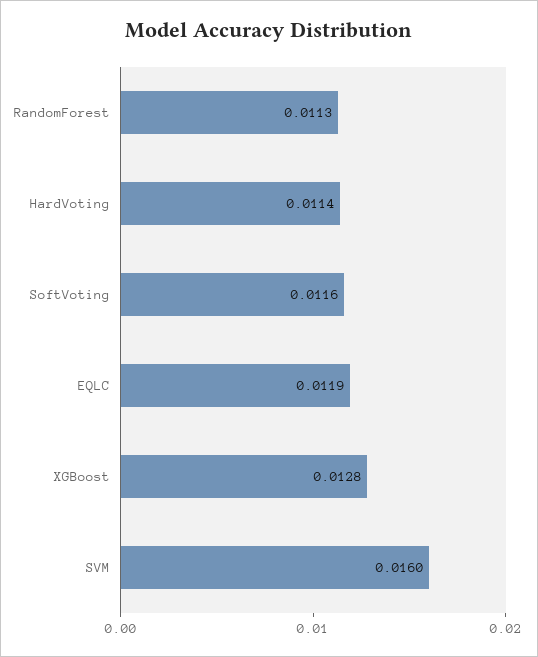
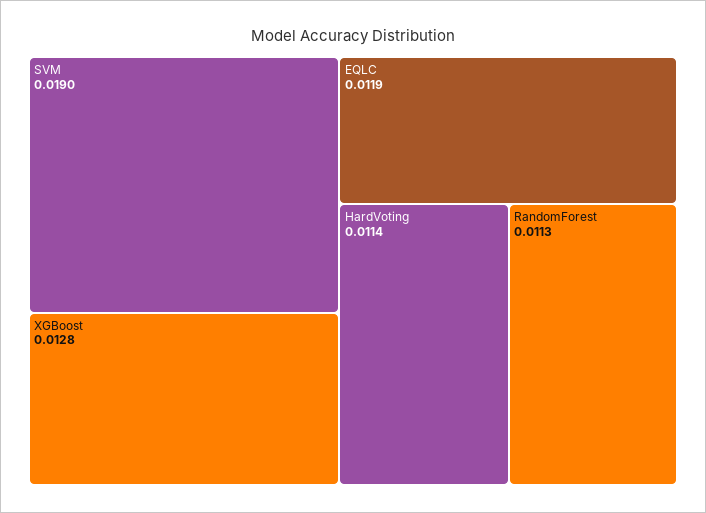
SoftVoting: 0.0116 -> none
SVM: 0.016 -> 0.019

